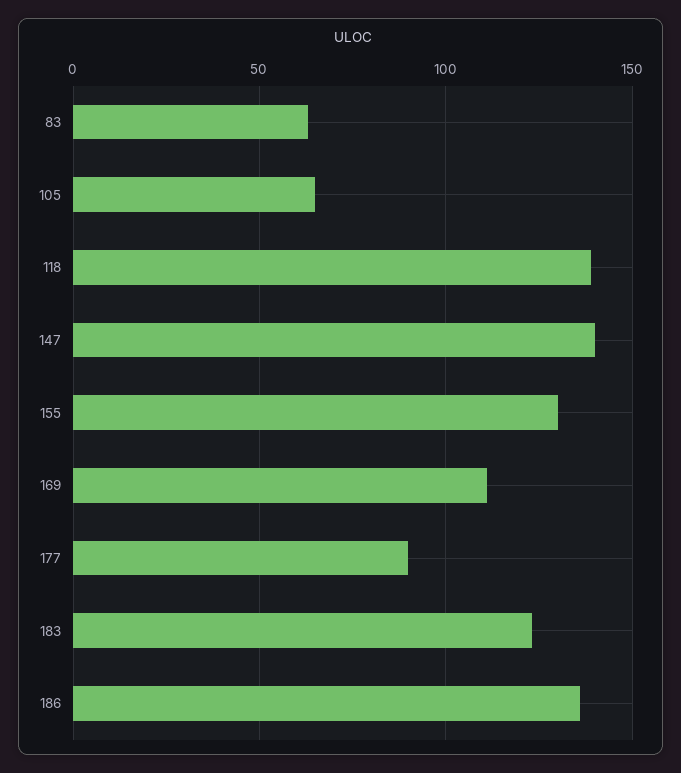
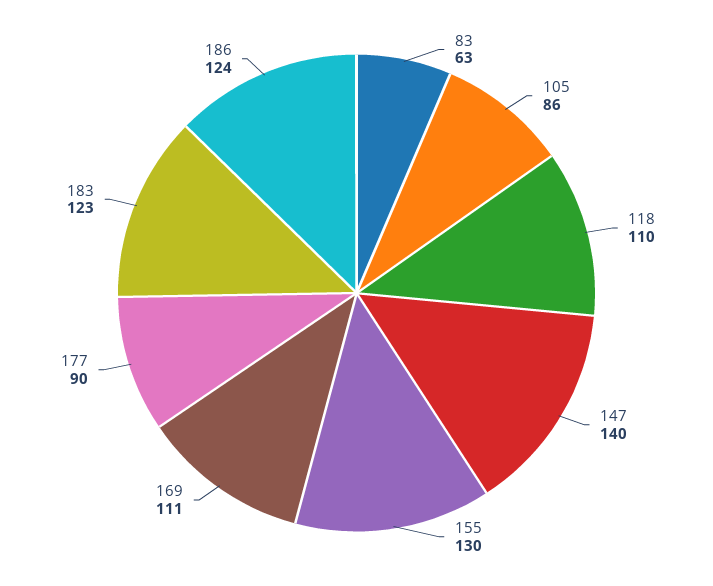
105: 65 -> 86
118: 140 -> 110
186: 135 -> 124

